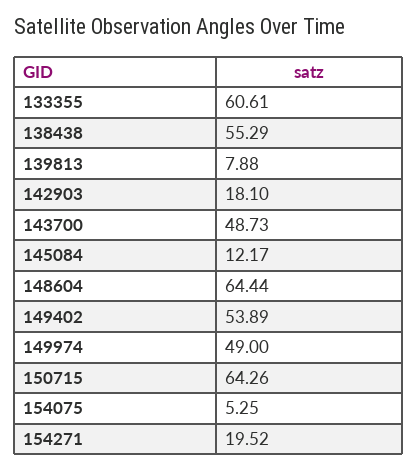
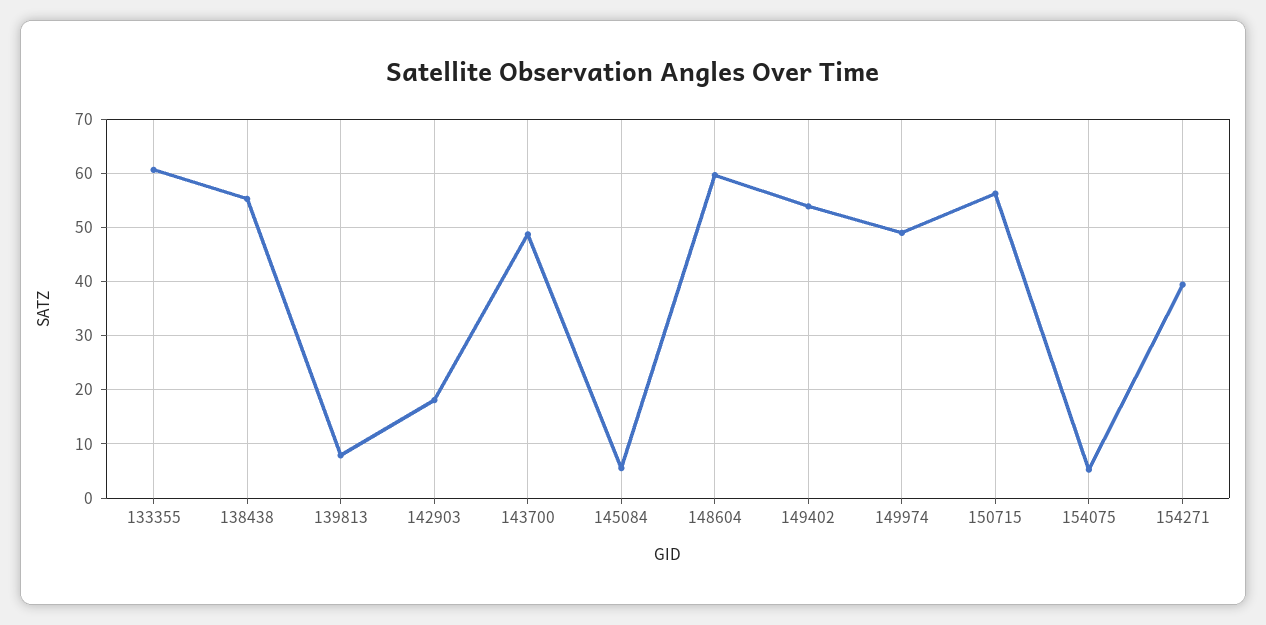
145084: 12.17 -> 6
148604: 64.44 -> 60
150715: 64.26 -> 56
154271: 19.52 -> 40

